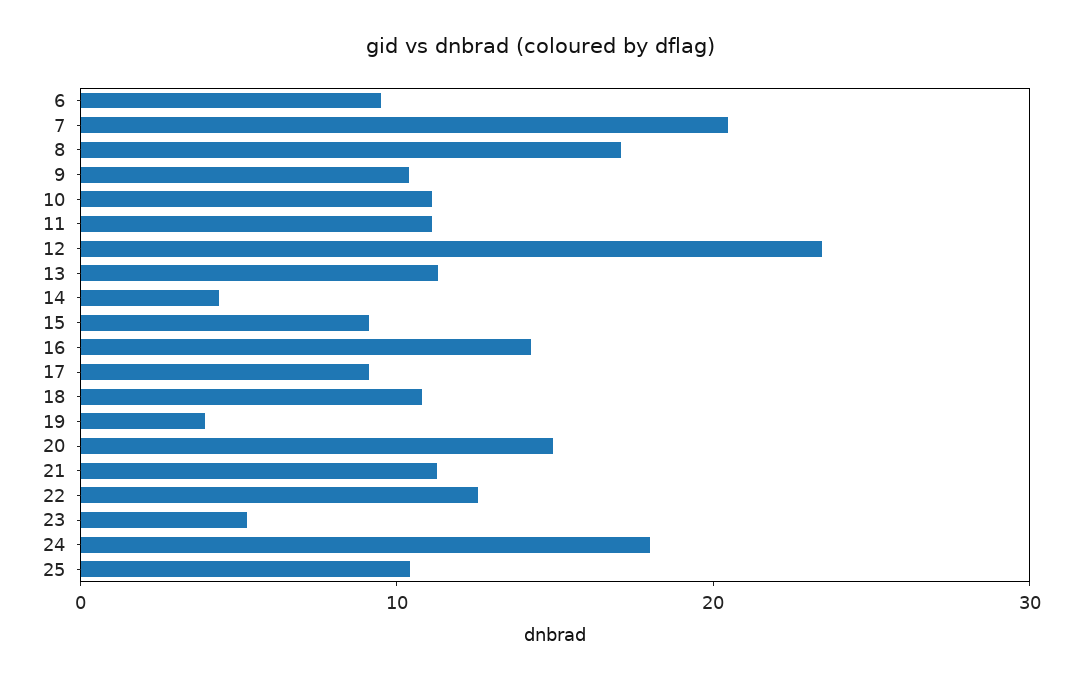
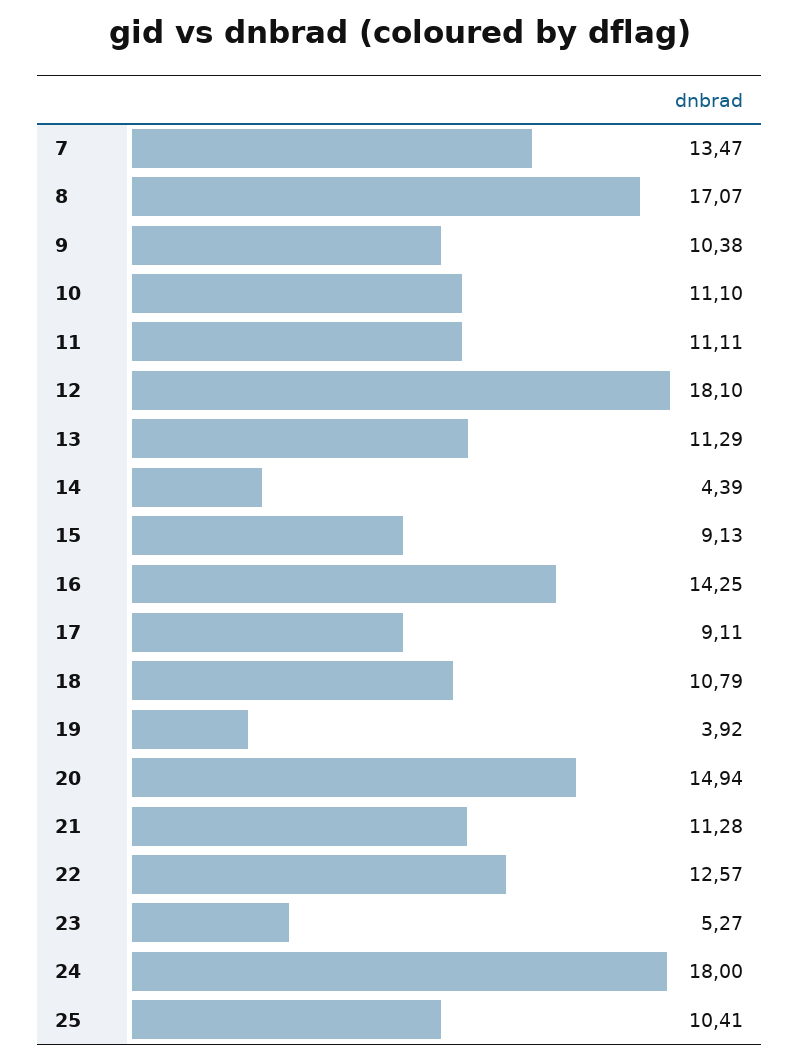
6: 10 -> none
7: 20 -> 13.47
12: 24 -> 18.1

